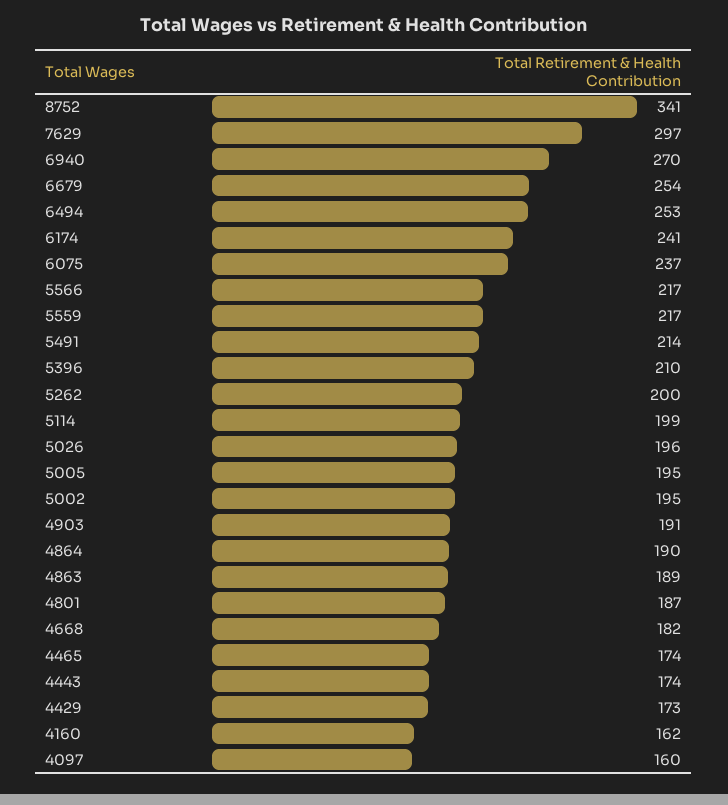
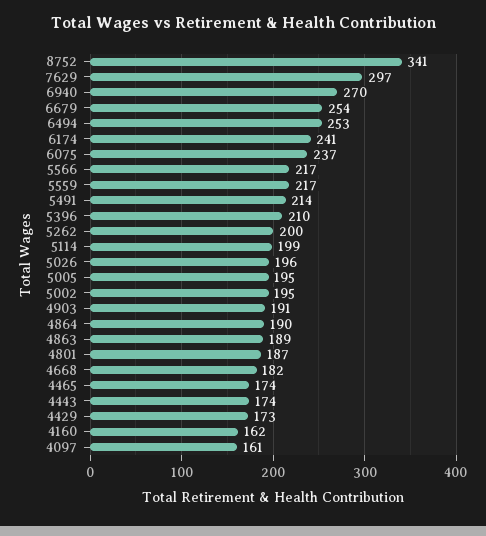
4097: 160 -> 161

